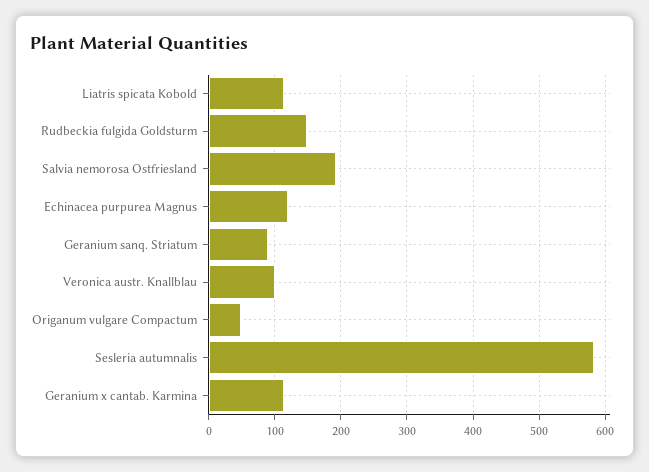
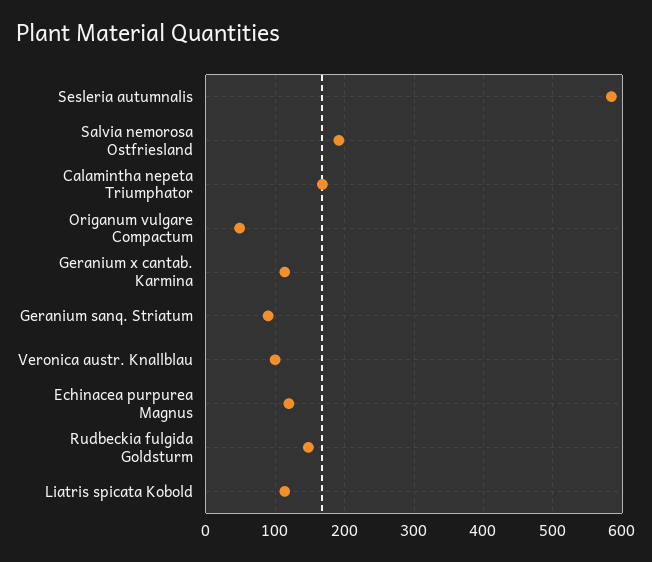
Calamintha nepeta Triumphator: none -> 170

